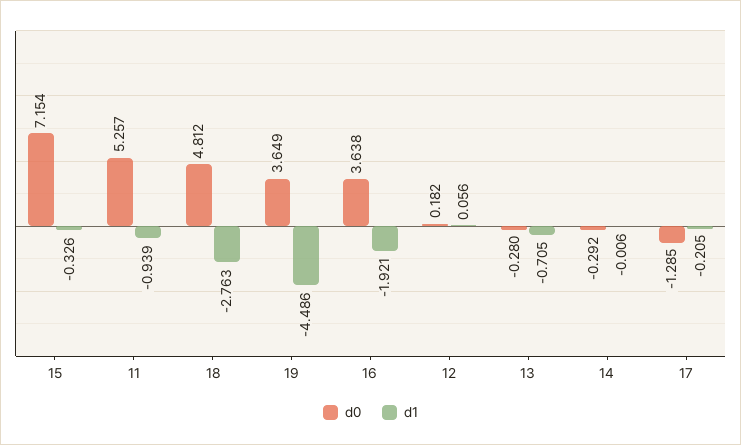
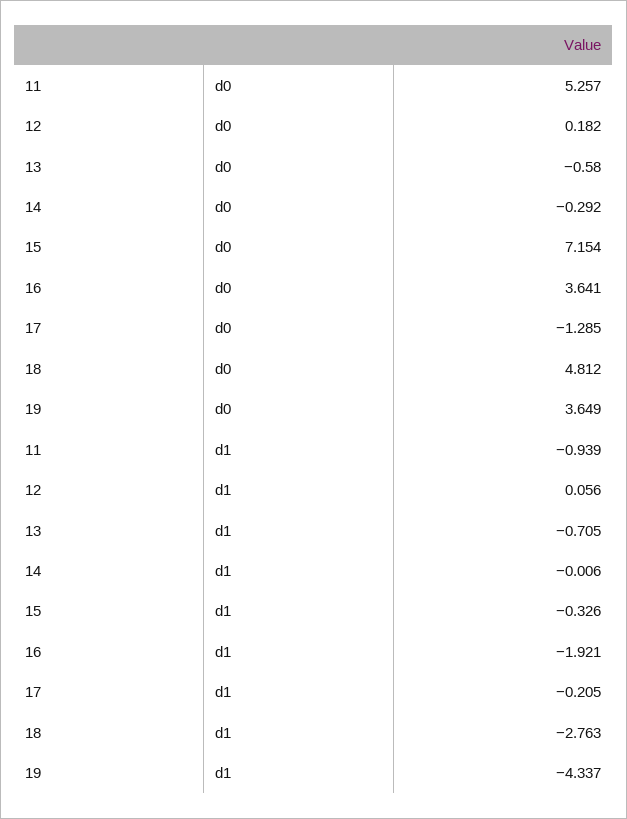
d1, 19: -4.486 -> -4.337
d0, 16: 3.638 -> 3.641
d0, 13: -0.28 -> -0.58

